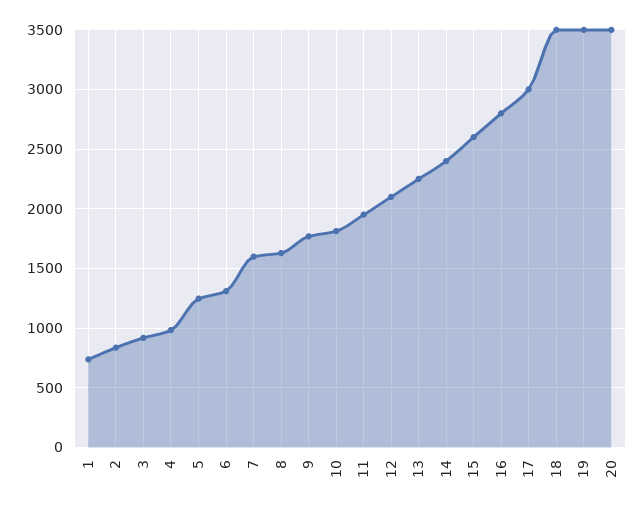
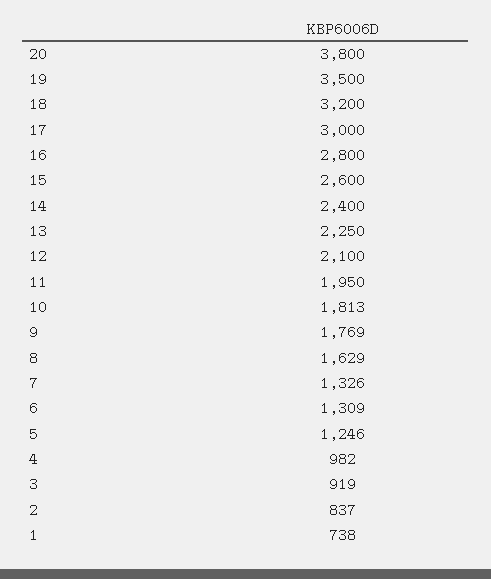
7: 1600 -> 1326
18: 3500 -> 3200
20: 3500 -> 3800

